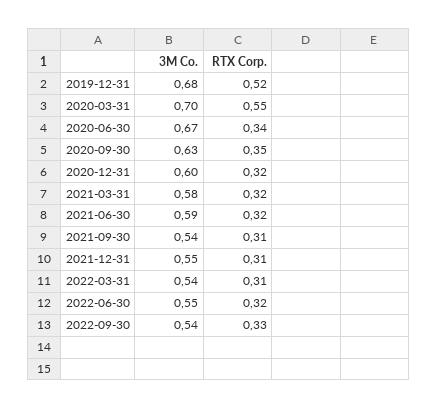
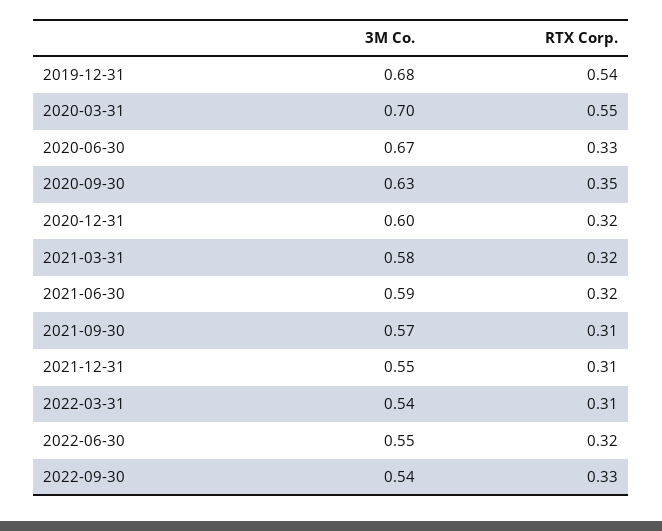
RTX Corp., 2019-12-31: 0.52 -> 0.54
RTX Corp., 2020-06-30: 0.34 -> 0.33
3M Co., 2021-09-30: 0.54 -> 0.57

